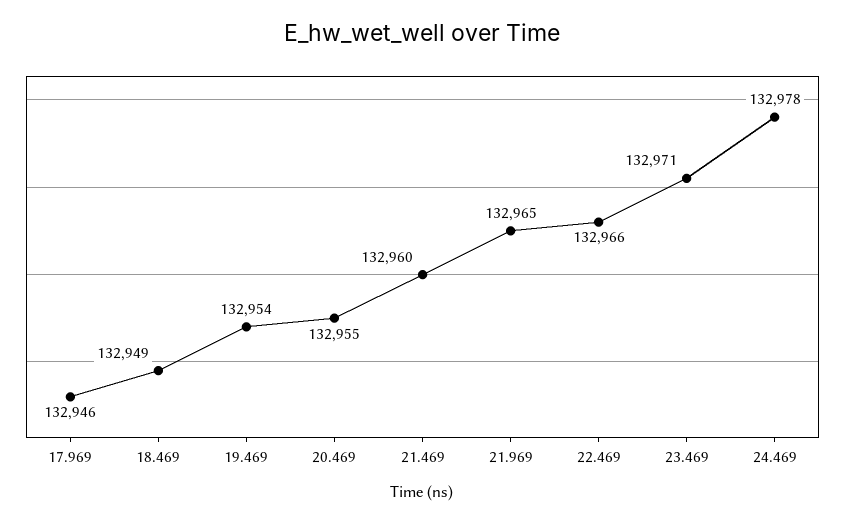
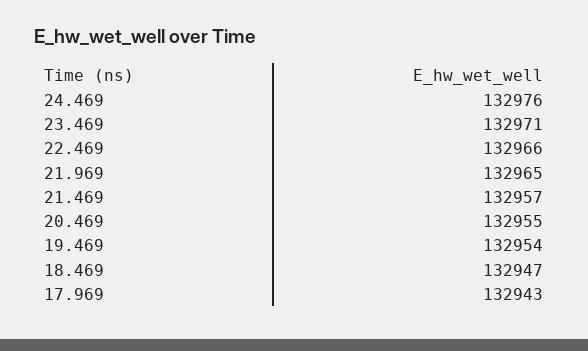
17.969: 132946 -> 132943
18.469: 132949 -> 132947
21.469: 132960 -> 132957
24.469: 132978 -> 132976

